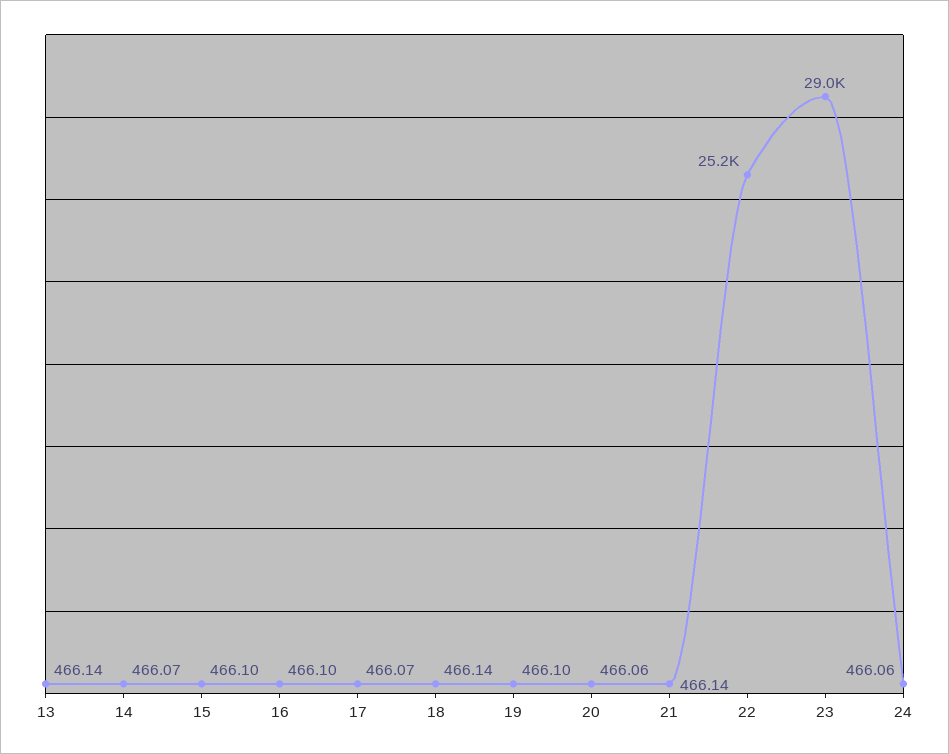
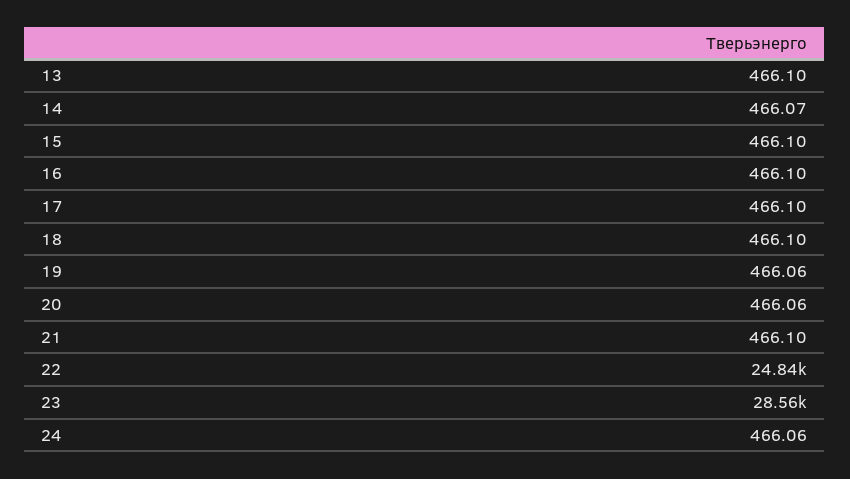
13: 466.14 -> 466.1
17: 466.07 -> 466.1
18: 466.14 -> 466.1
19: 466.1 -> 466.06
21: 466.14 -> 466.1
22: 25200 -> 24840
23: 29000 -> 28560

